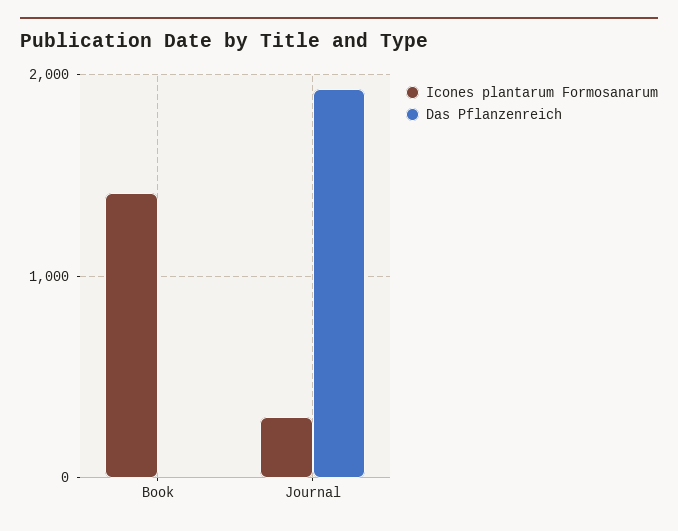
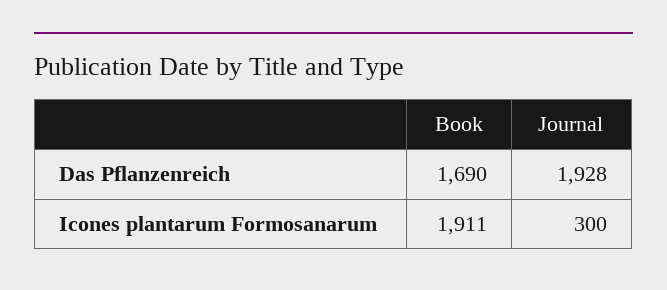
Icones plantarum Formosanarum, Book: 1400 -> 1911
Das Pflanzenreich, Book: 0 -> 1690

